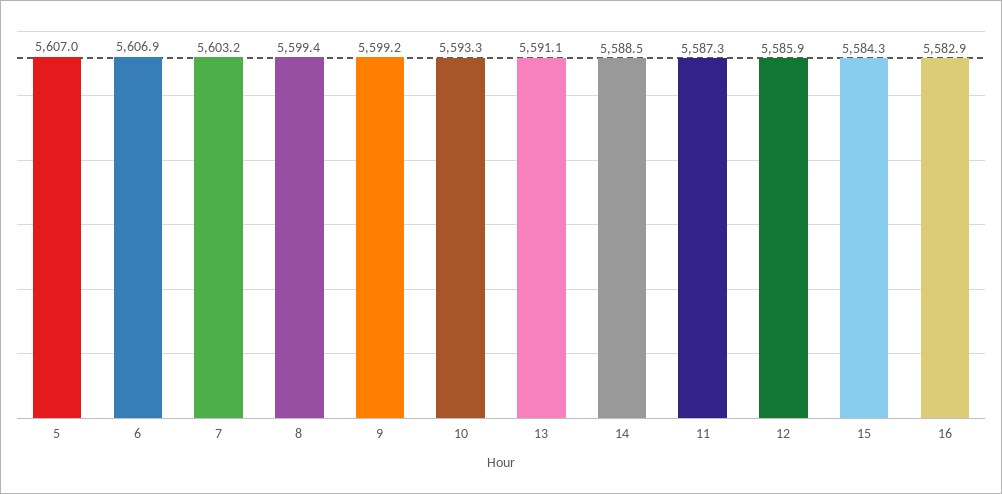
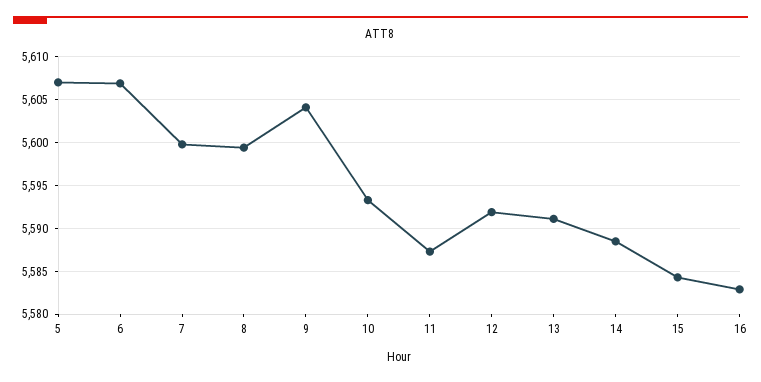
7: 5603.2 -> 5600
9: 5599.2 -> 5604
12: 5585.9 -> 5592

